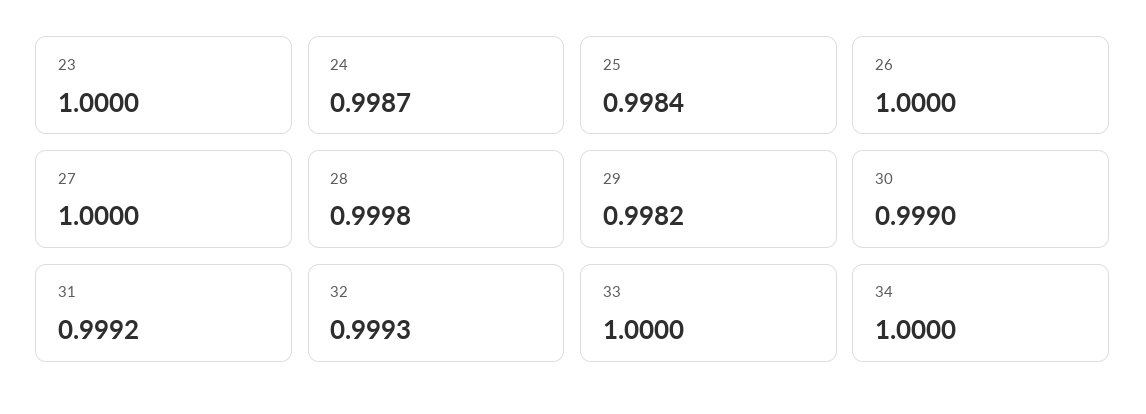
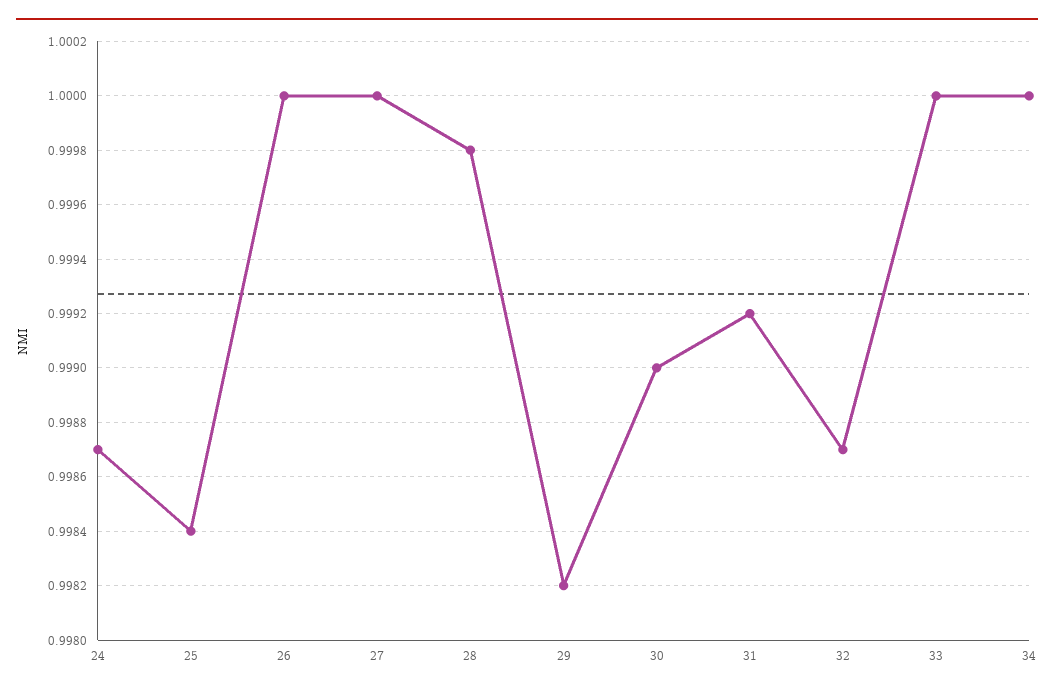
23: 1 -> none
32: 0.9993 -> 0.9987

